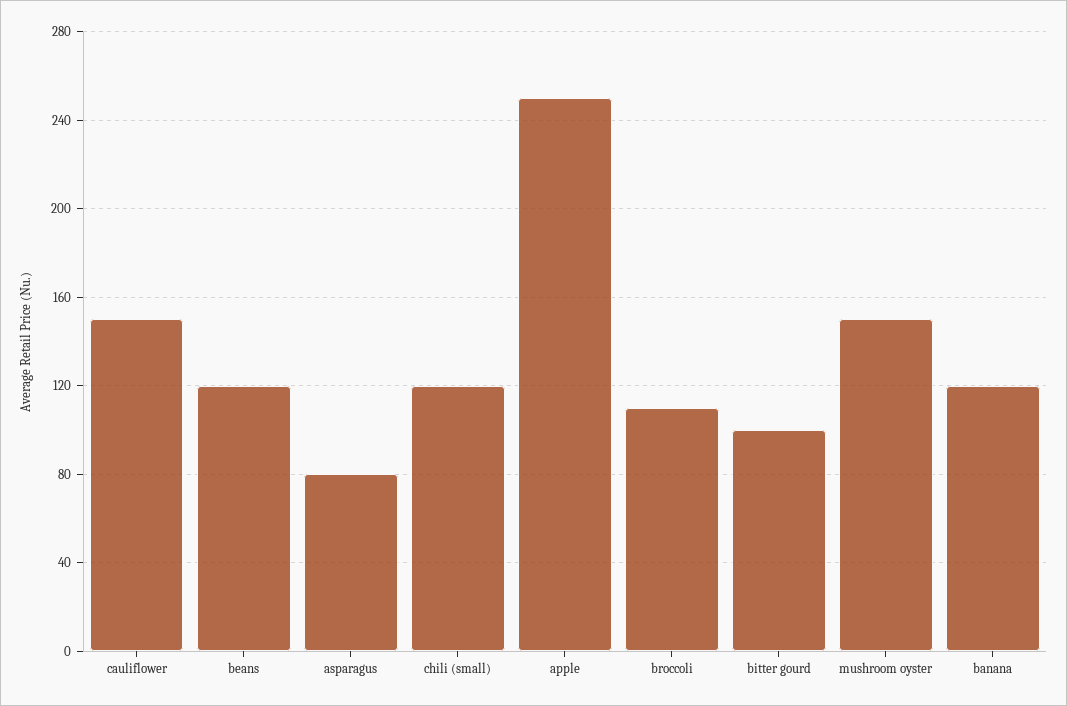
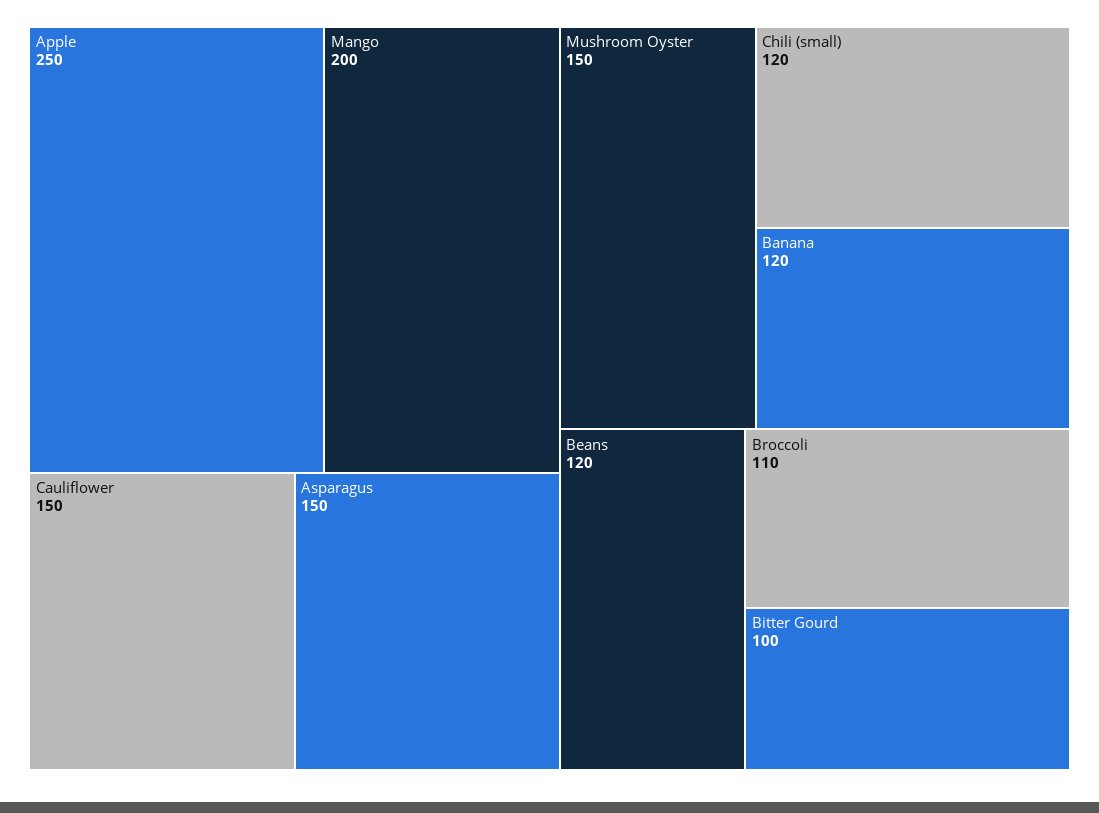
asparagus: 80 -> 150
Mango: none -> 200

